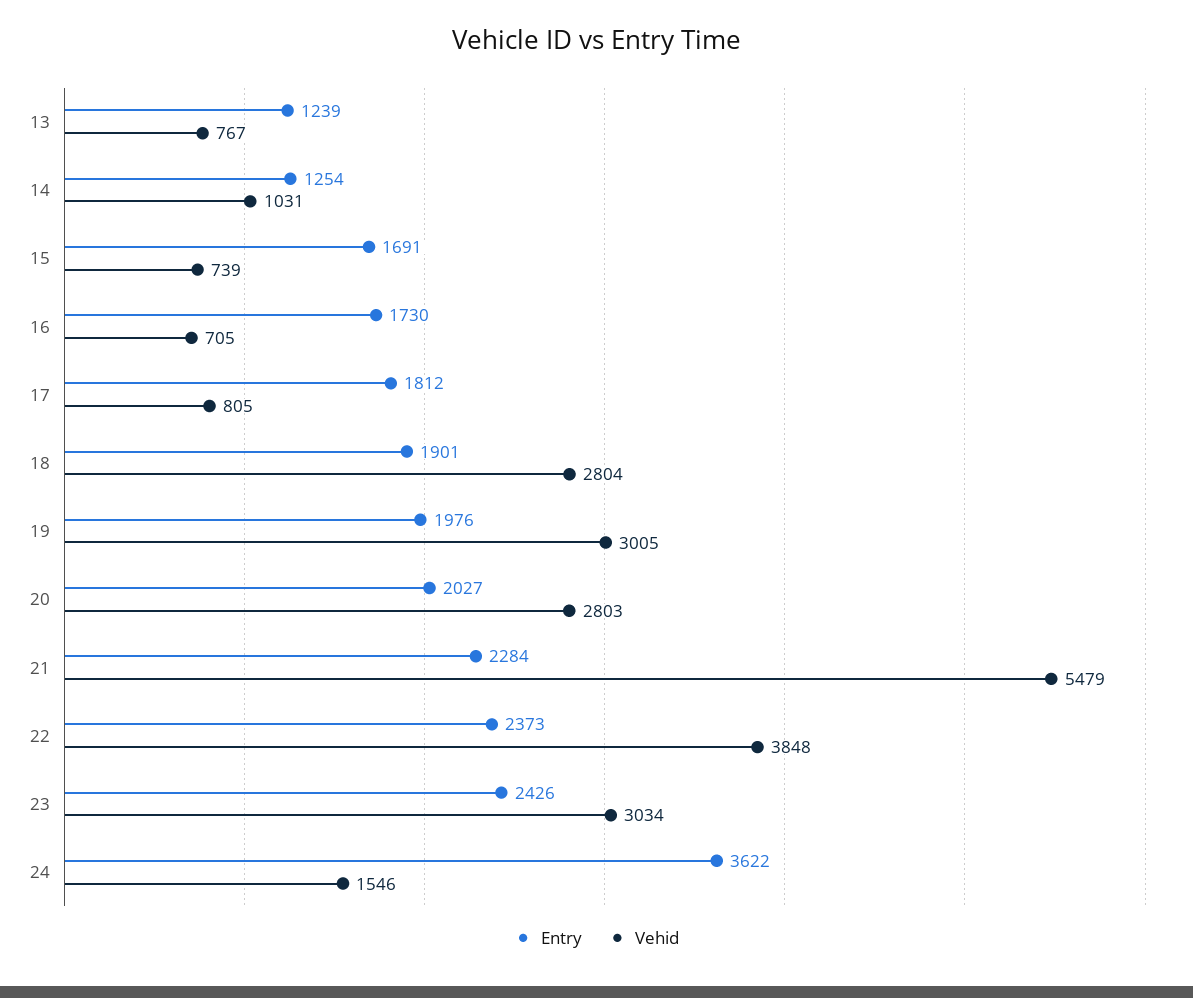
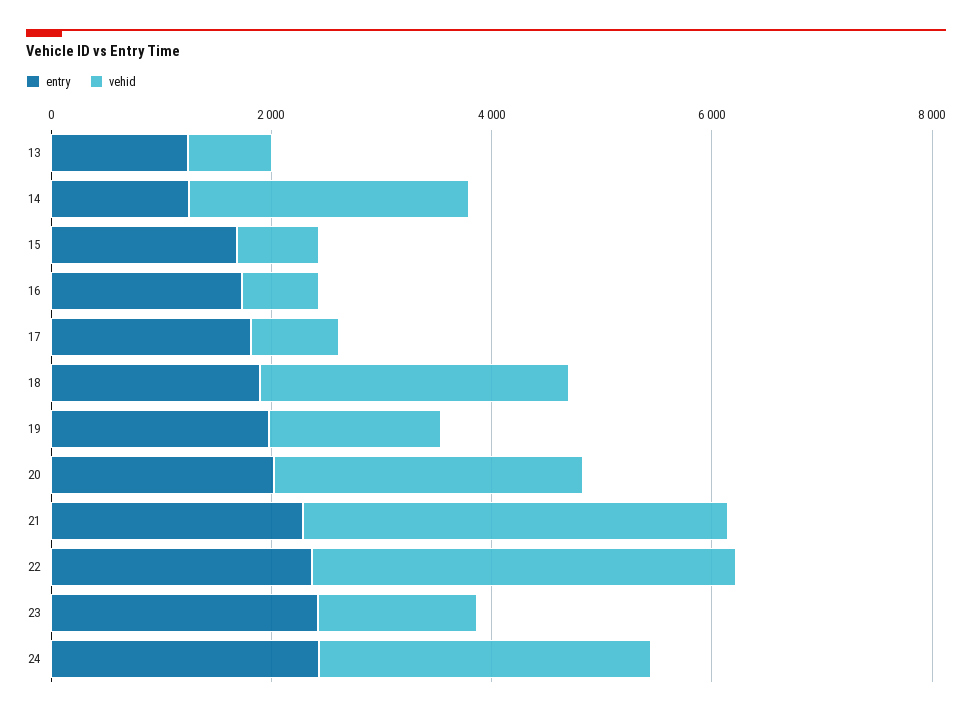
Vehid, 14: 1031 -> 2500
Vehid, 19: 3005 -> 1500
Vehid, 21: 5479 -> 4000
Vehid, 23: 3034 -> 1500
Entry, 24: 3622 -> 2500
Vehid, 24: 1546 -> 3000

